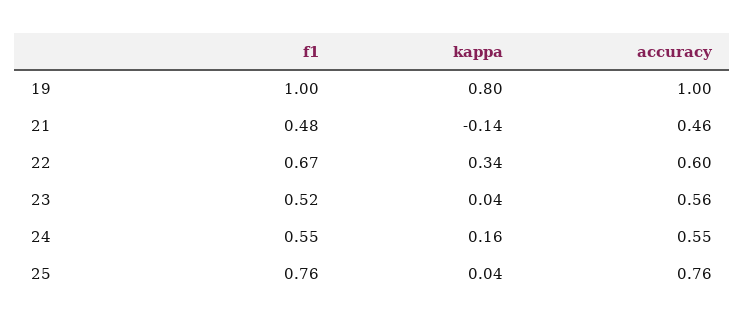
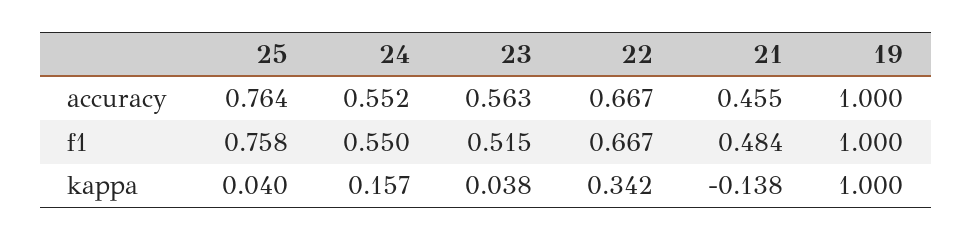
kappa, 19: 0.8 -> 1
accuracy, 22: 0.6 -> 0.667

